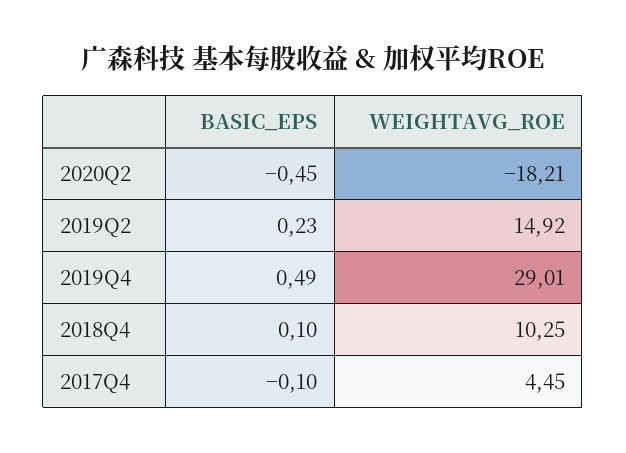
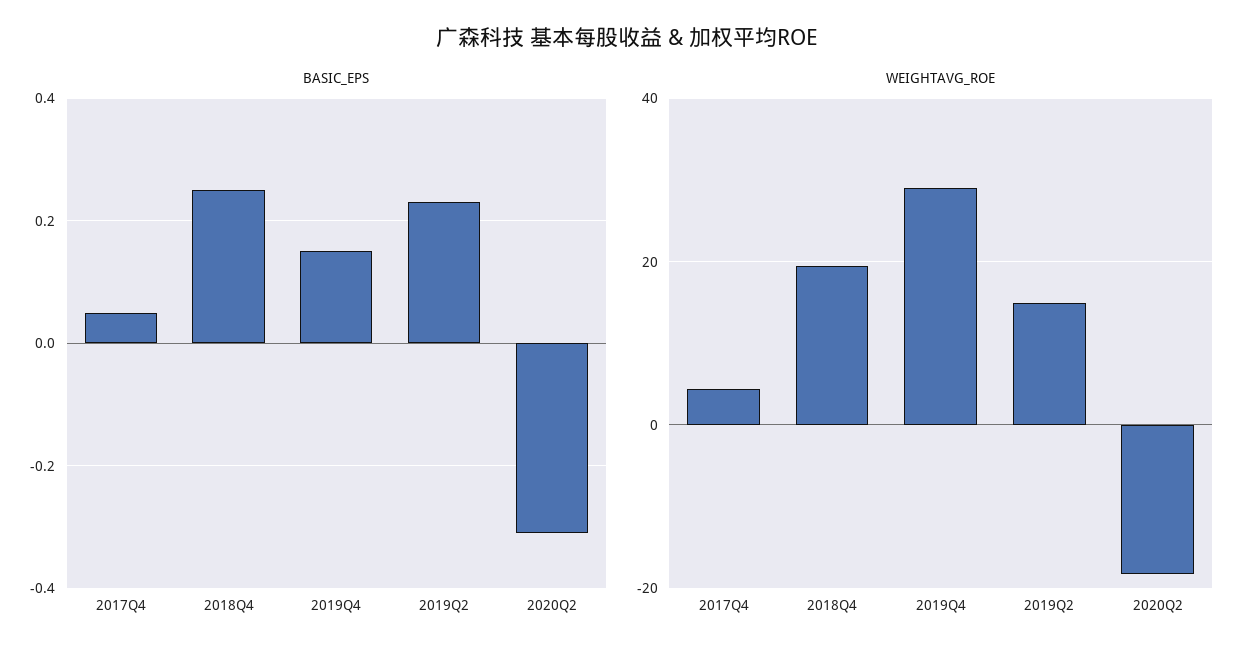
BASIC_EPS, 2020Q2: -0.45 -> -0.3
BASIC_EPS, 2019Q4: 0.49 -> 0.15
BASIC_EPS, 2018Q4: 0.1 -> 0.25
WEIGHTAVG_ROE, 2018Q4: 10.25 -> 20
BASIC_EPS, 2017Q4: -0.1 -> 0.05

